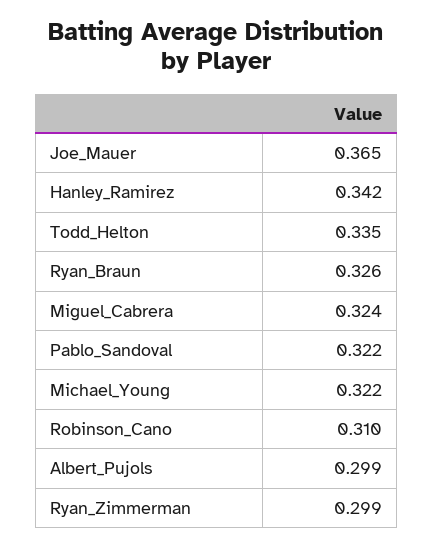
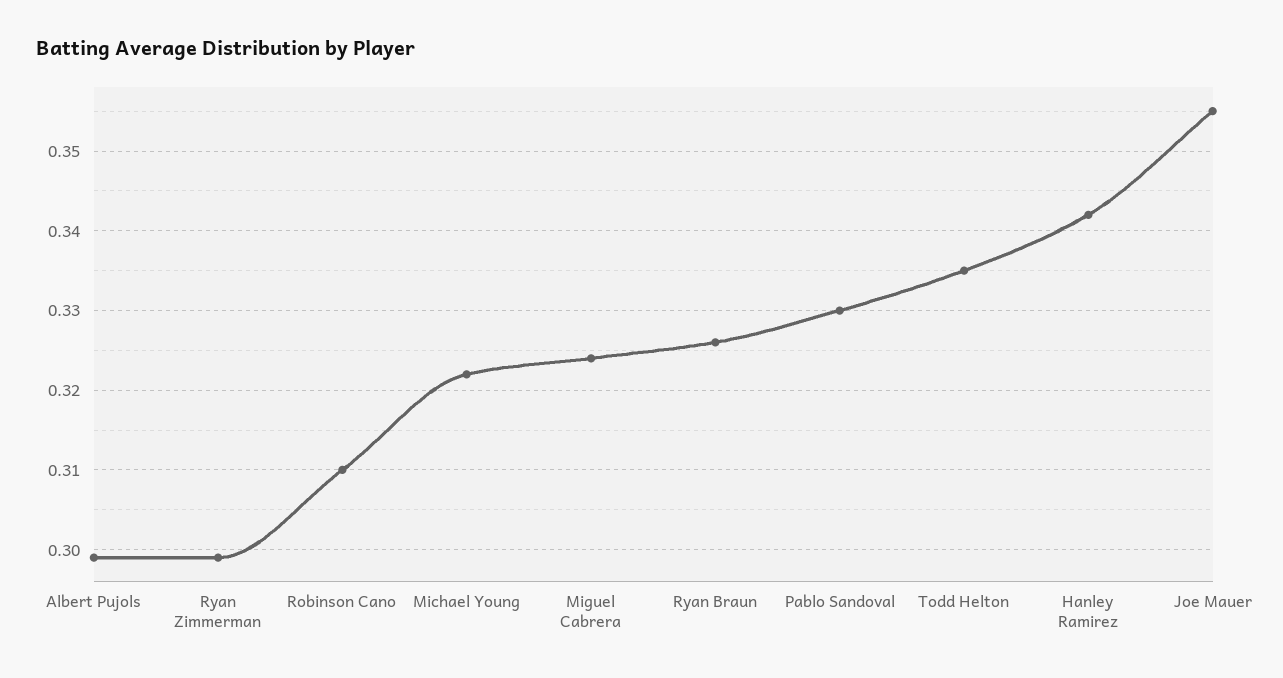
Joe_Mauer: 0.365 -> 0.355
Pablo_Sandoval: 0.322 -> 0.33

